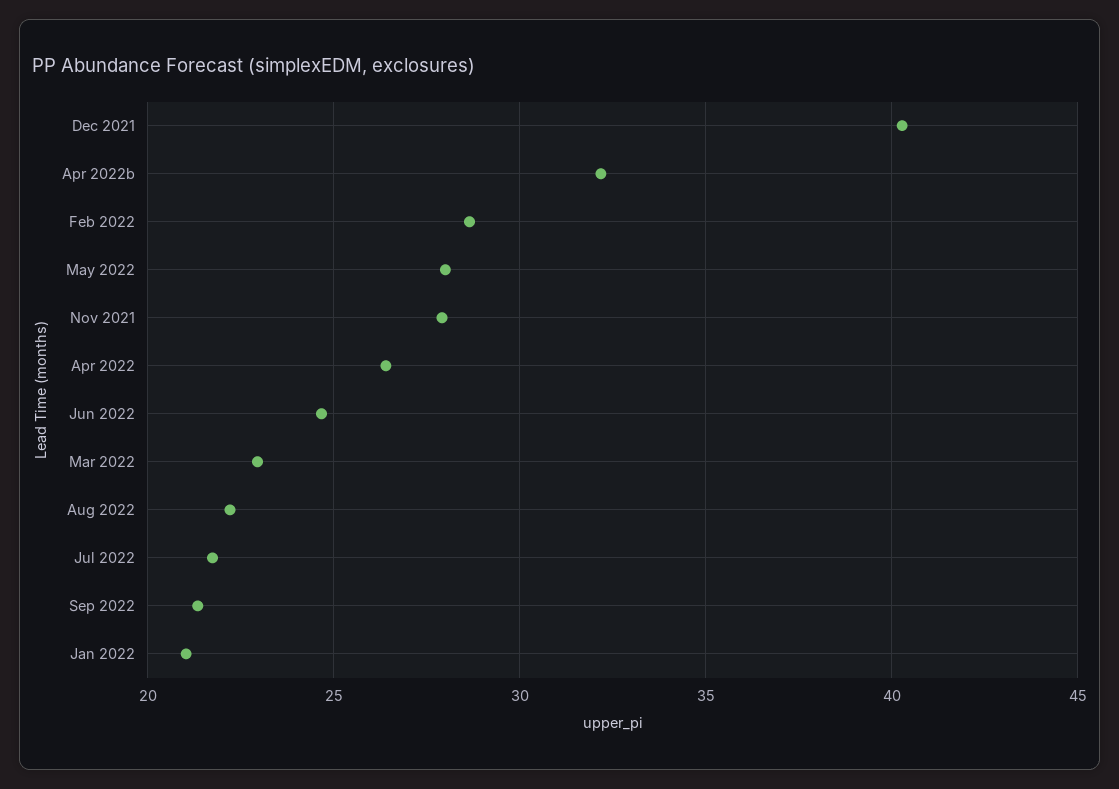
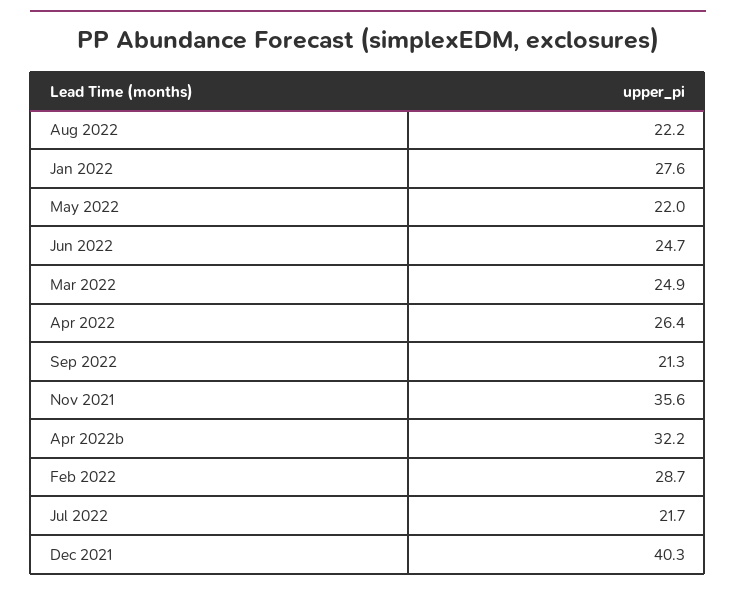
May 2022: 28 -> 22
Nov 2021: 28 -> 35.6
Mar 2022: 23 -> 24.9
Jan 2022: 21 -> 27.6

